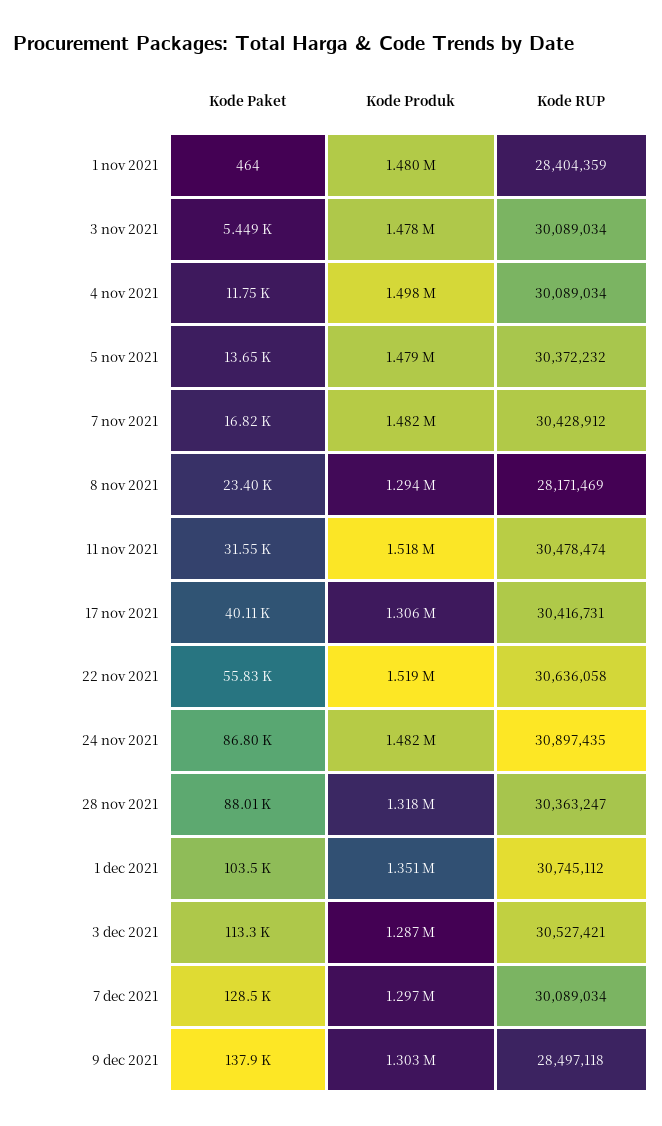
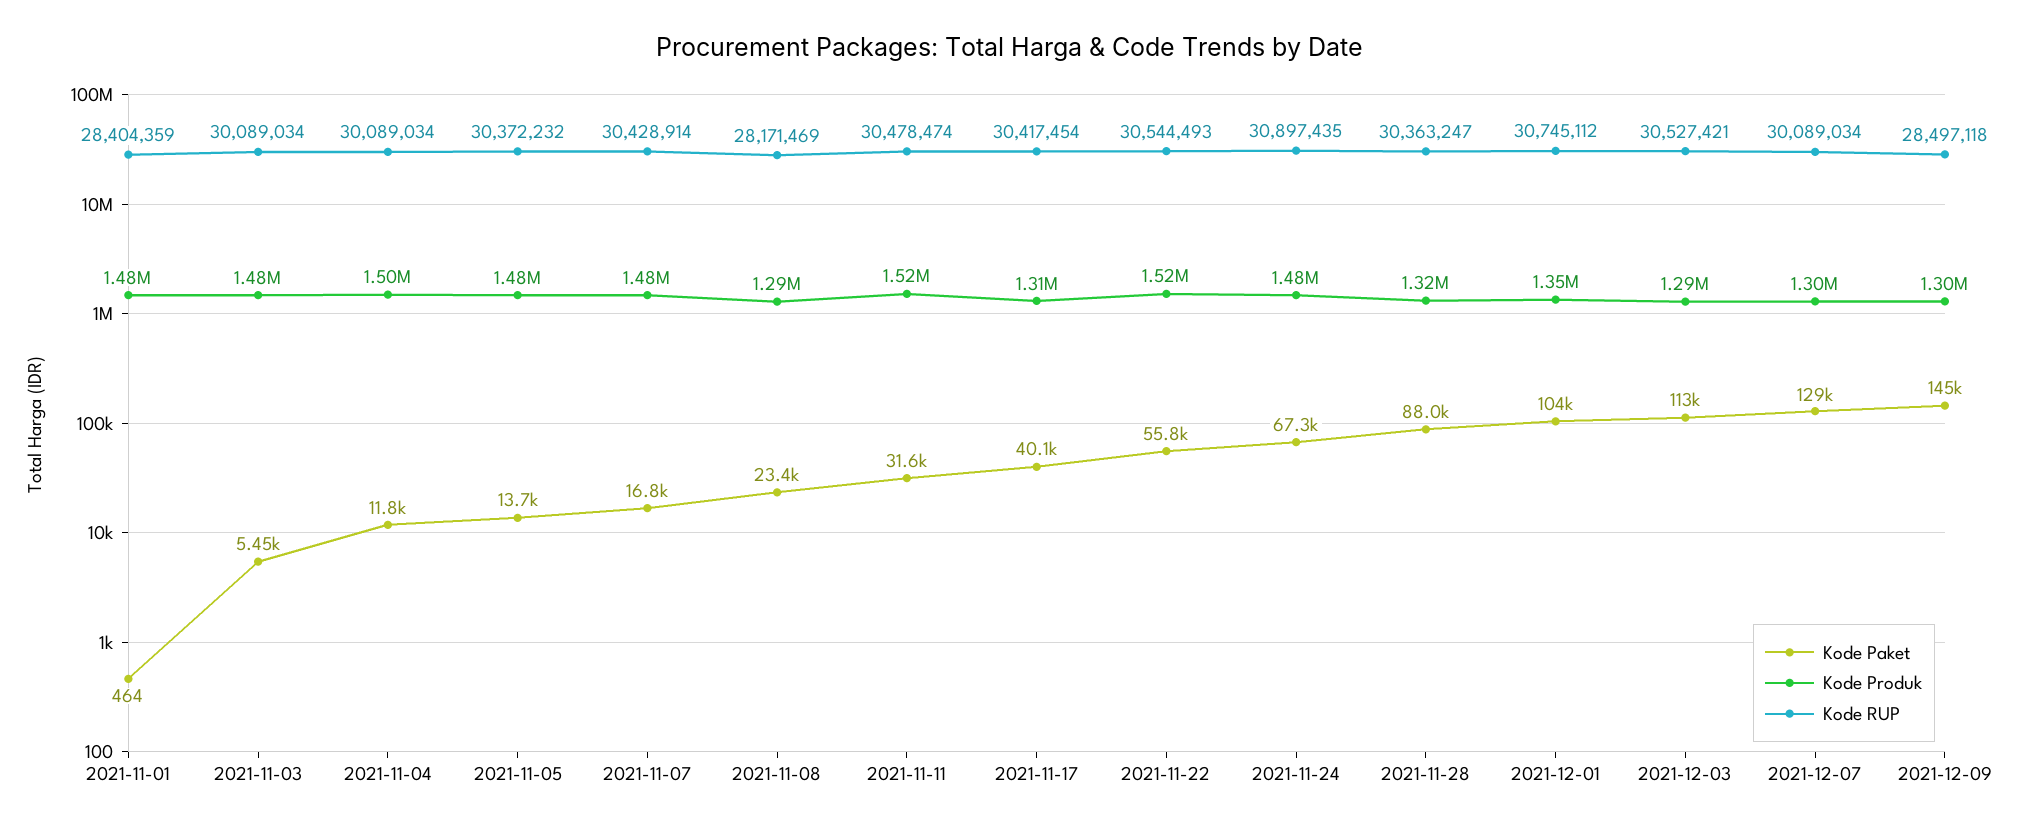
Kode RUP, 7 nov 2021: 30428912 -> 30428914
Kode RUP, 17 nov 2021: 30416731 -> 30417454
Kode RUP, 22 nov 2021: 30636058 -> 30544493
Kode Paket, 24 nov 2021: 86800 -> 67300
Kode Paket, 9 dec 2021: 137900 -> 145000

